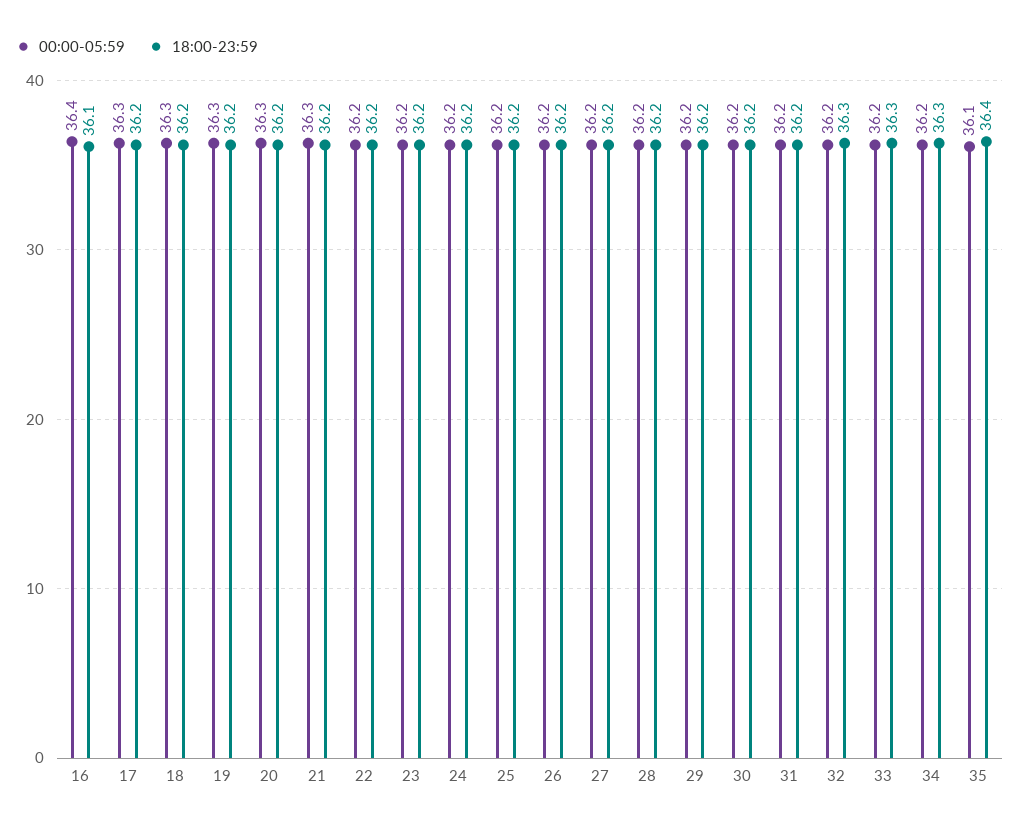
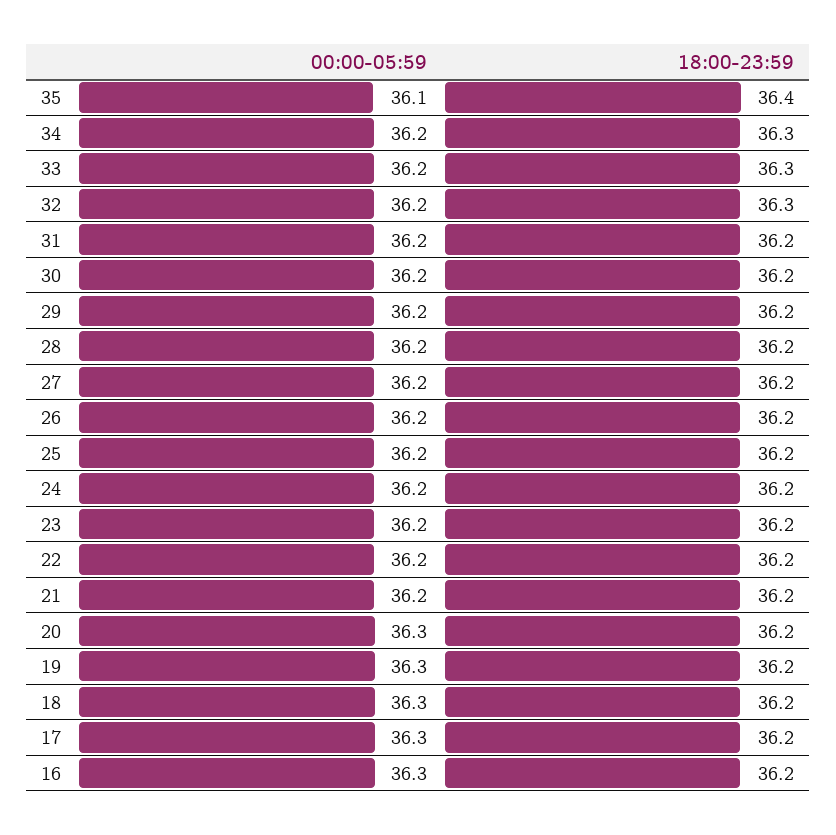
00:00-05:59, 16: 36.4 -> 36.3
18:00-23:59, 16: 36.1 -> 36.2
00:00-05:59, 21: 36.3 -> 36.2

